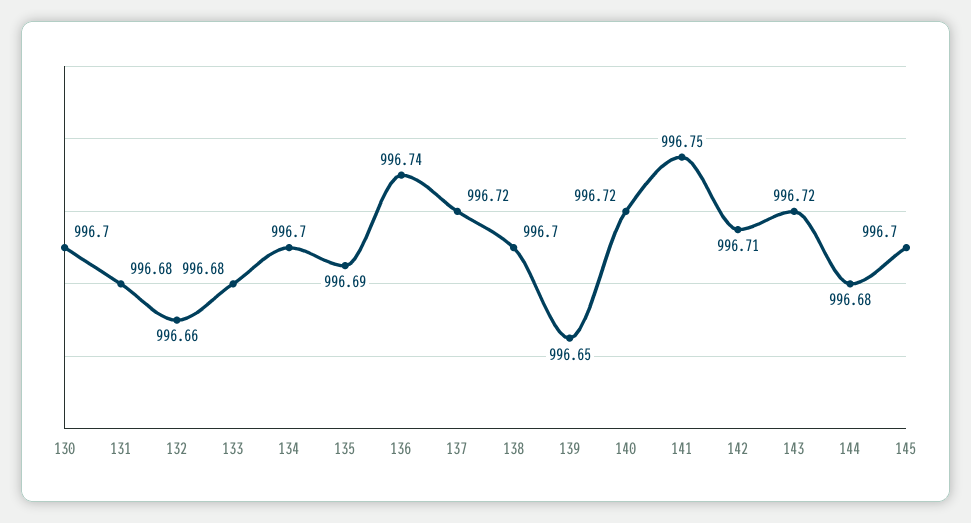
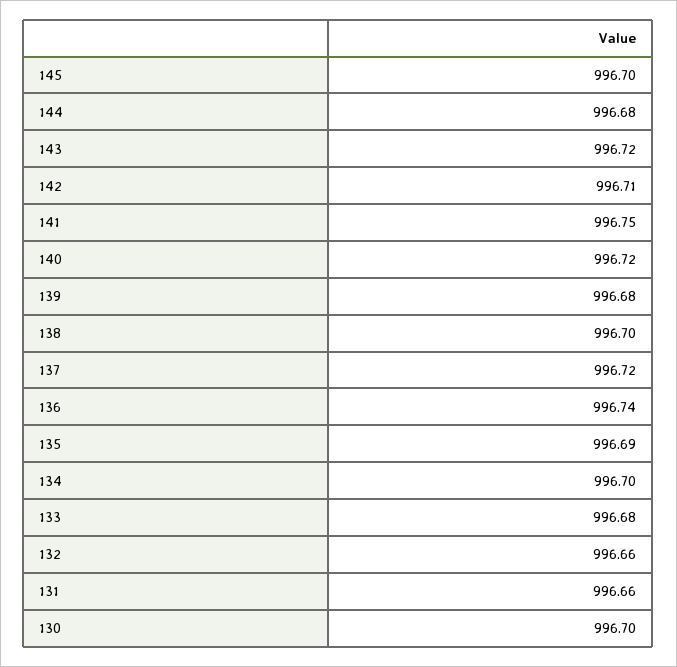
131: 996.68 -> 996.66
139: 996.65 -> 996.68

